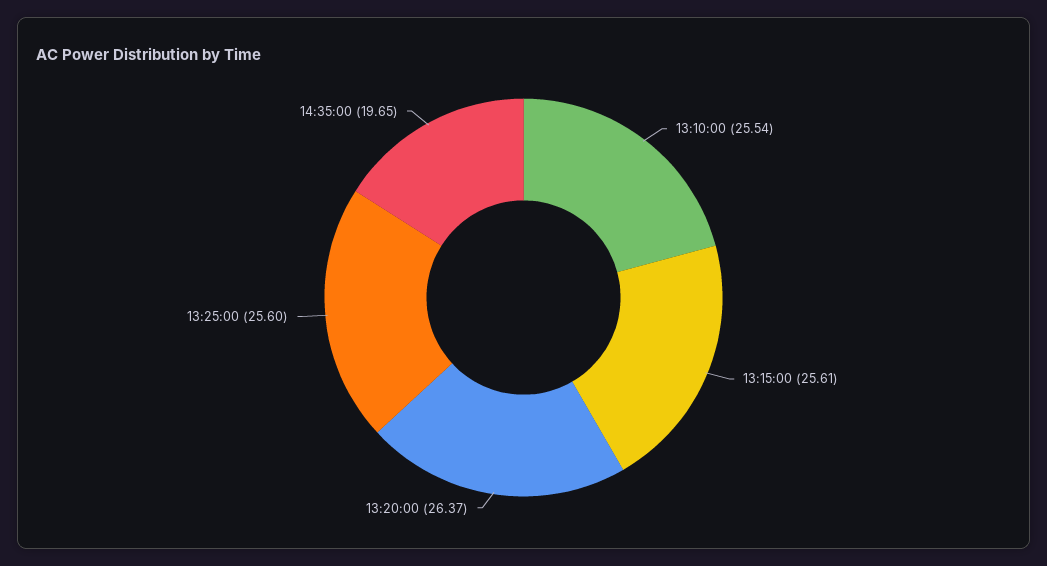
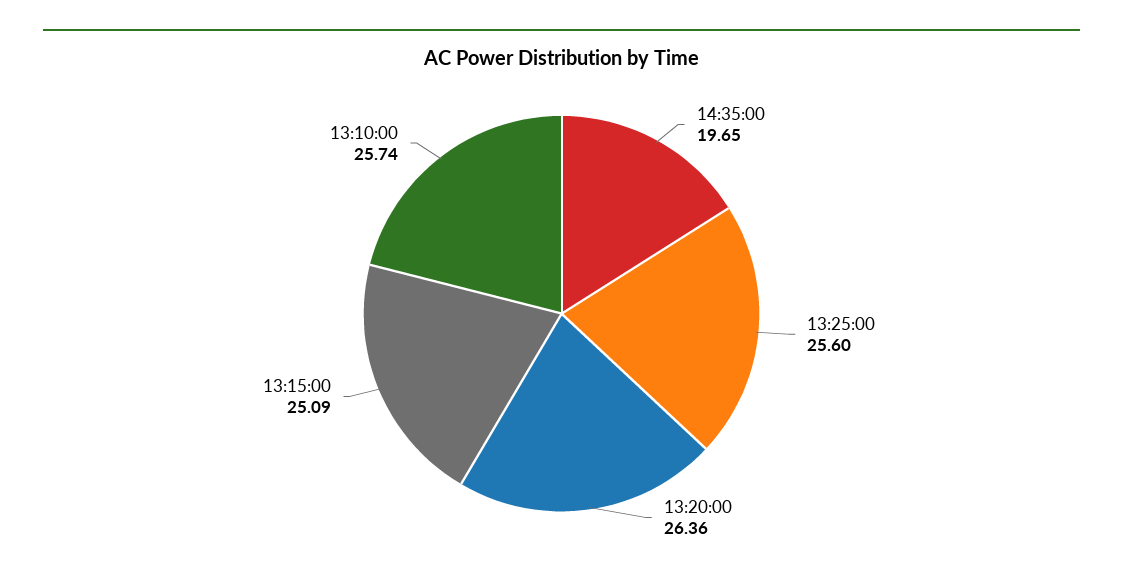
13:10:00: 25.54 -> 25.74
13:15:00: 25.61 -> 25.09
13:20:00: 26.37 -> 26.36

